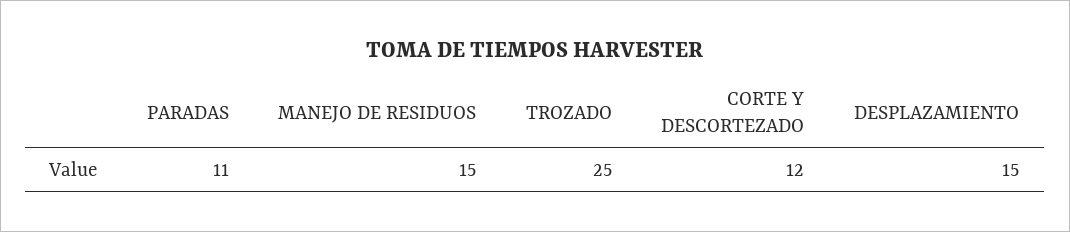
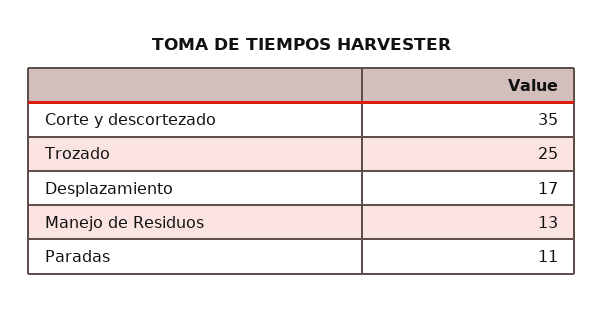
MANEJO DE RESIDUOS: 15 -> 13
CORTE Y DESCORTEZADO: 12 -> 35
DESPLAZAMIENTO: 15 -> 17

